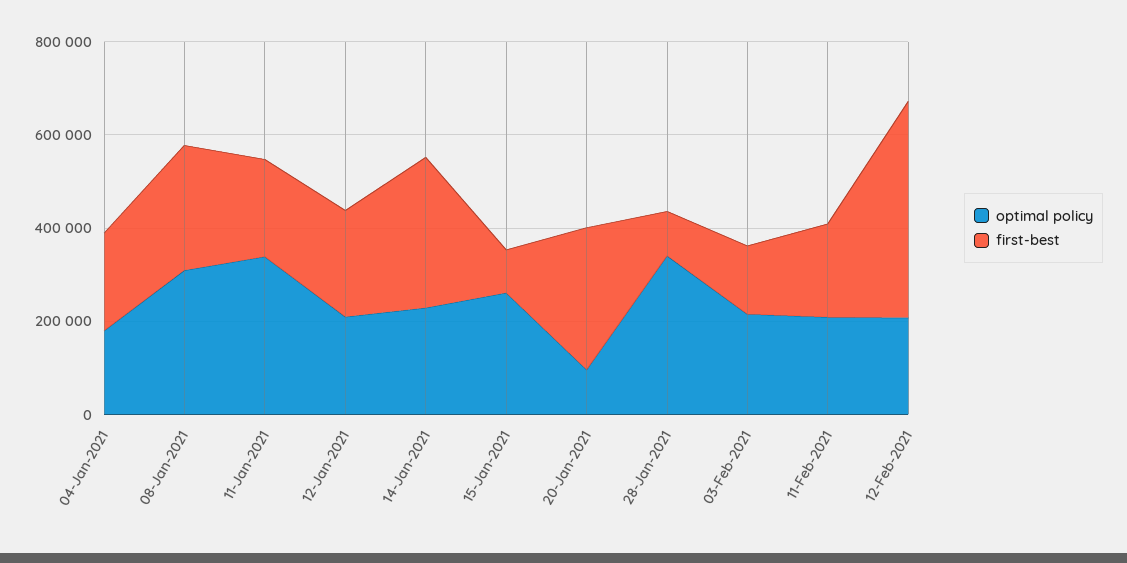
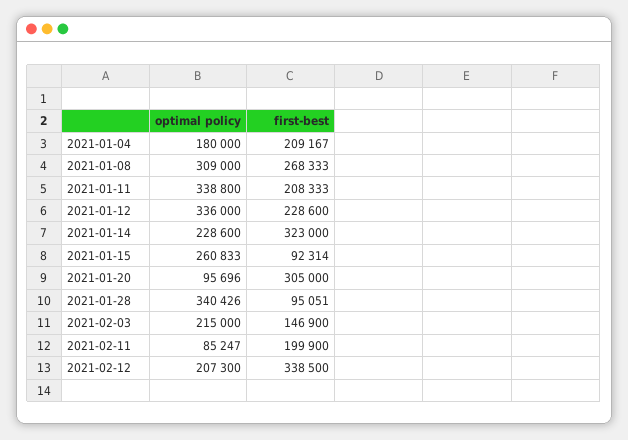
optimal policy, 12-Jan-2021: 200000 -> 336000
optimal policy, 11-Feb-2021: 200000 -> 85247
first-best, 12-Feb-2021: 450000 -> 338500

